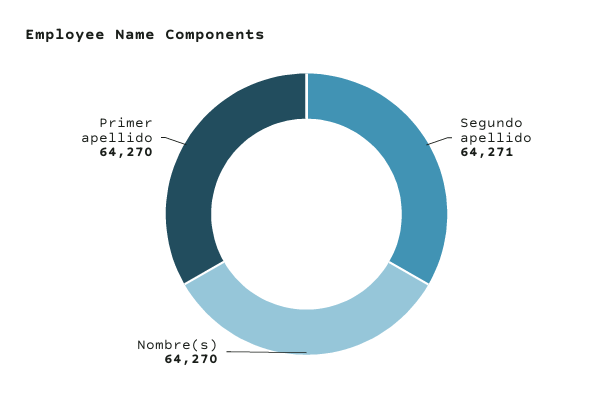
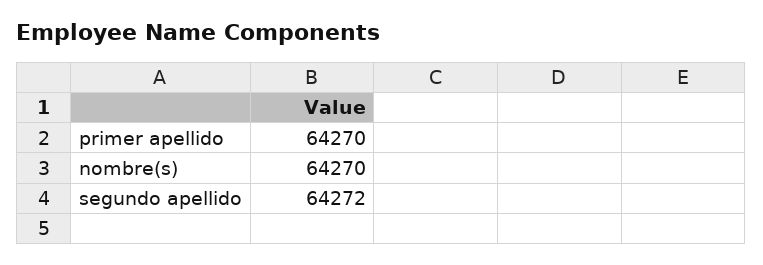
Segundo apellido: 64271 -> 64272

